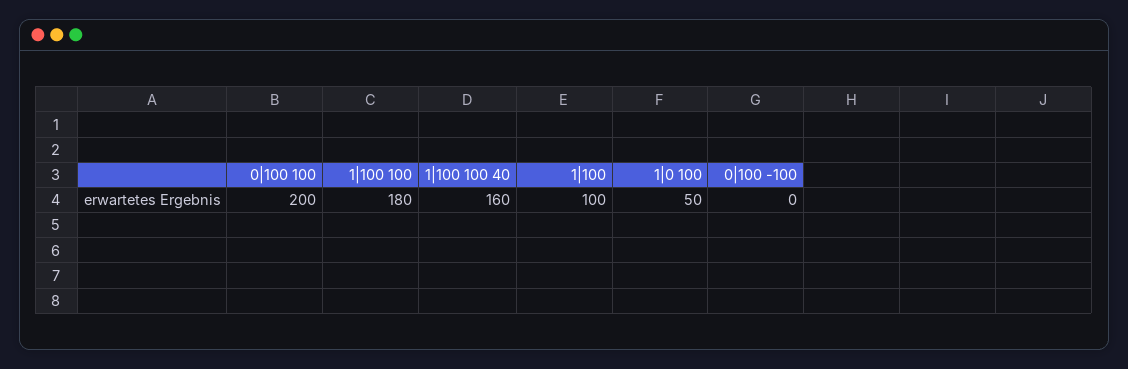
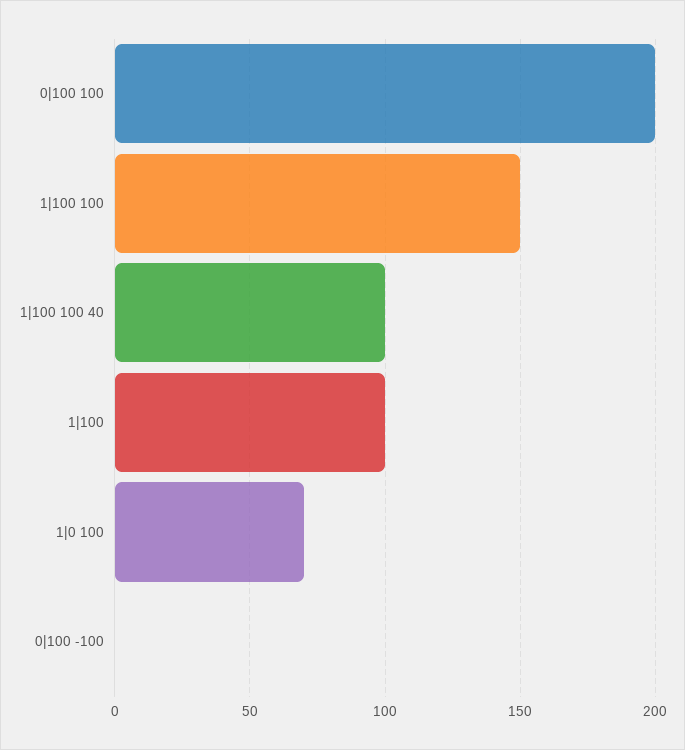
1|100 100: 180 -> 150
1|100 100 40: 160 -> 100
1|0 100: 50 -> 70

